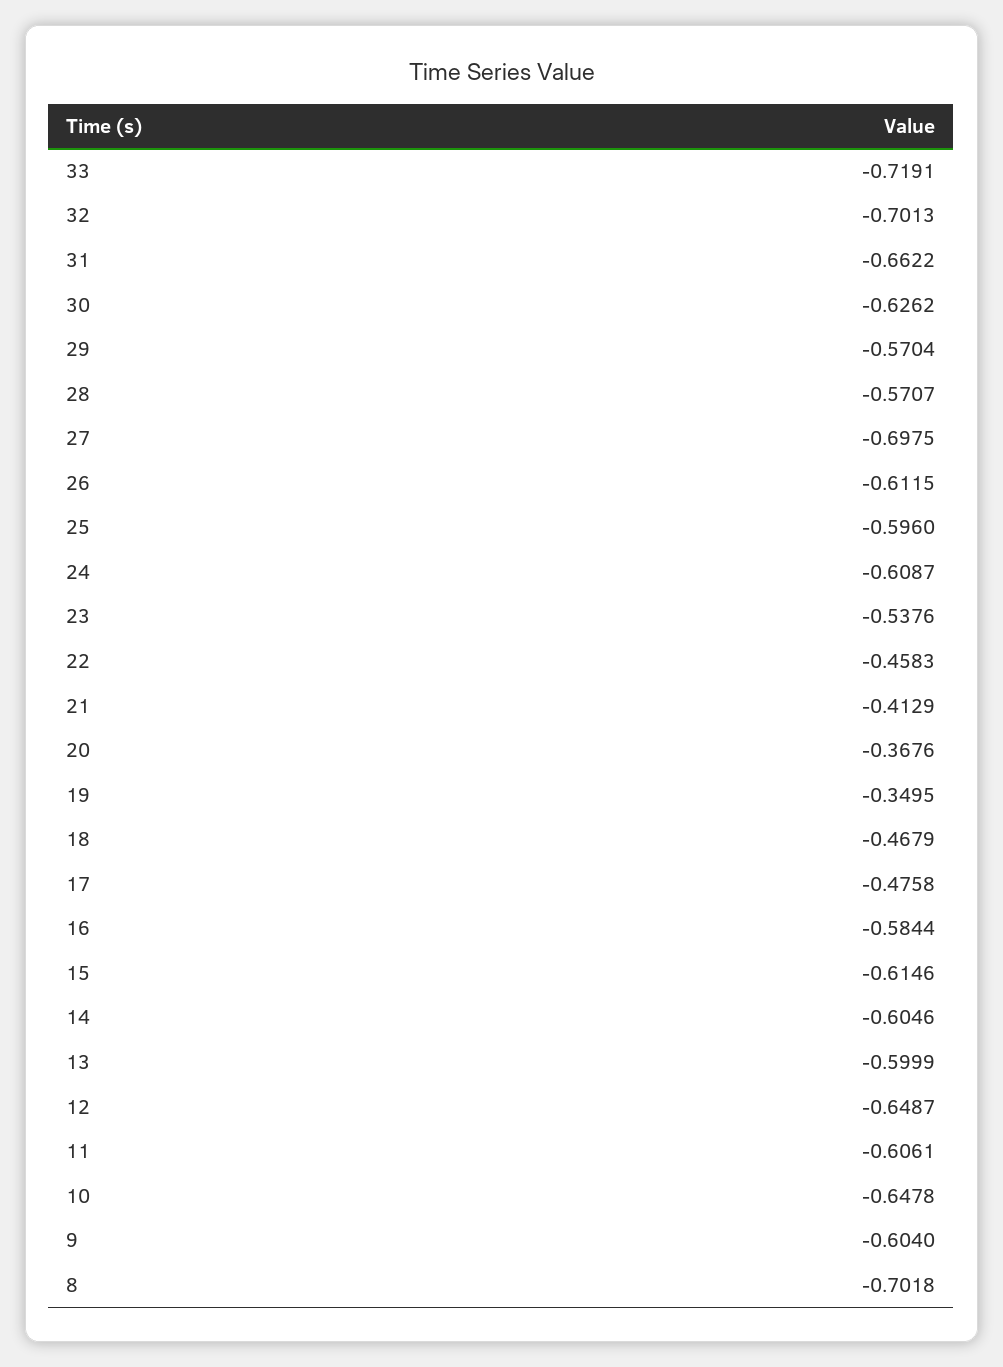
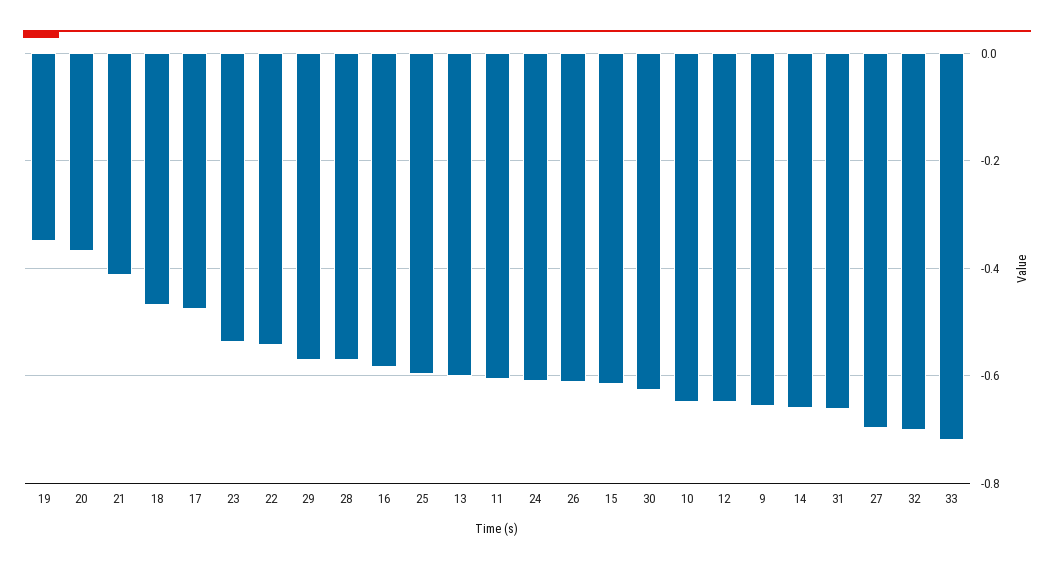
22: -0.4583 -> -0.54
14: -0.6046 -> -0.66
9: -0.604 -> -0.66
8: -0.7018 -> none

